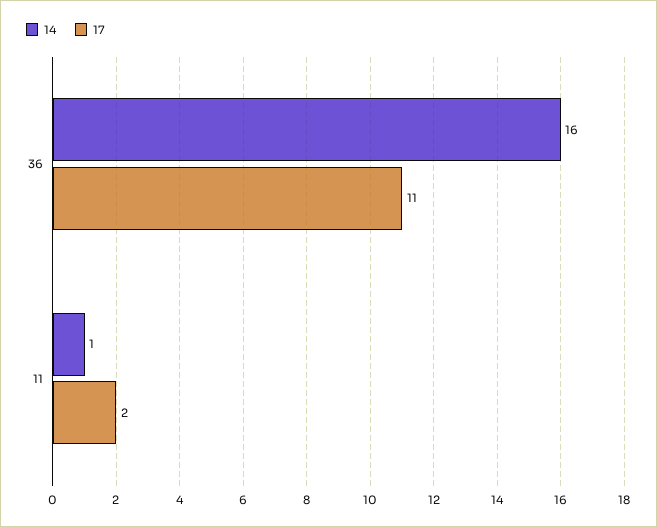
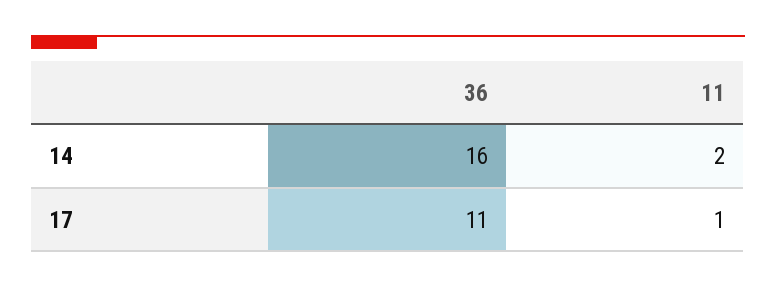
14, 11: 1 -> 2
17, 11: 2 -> 1

